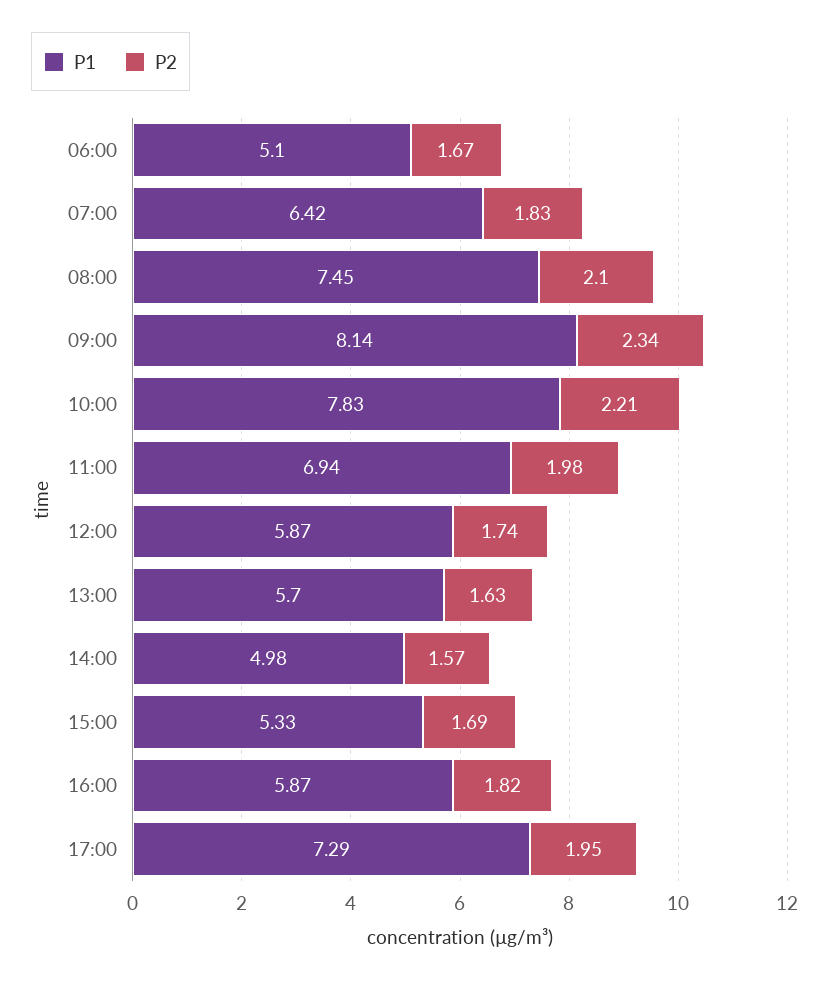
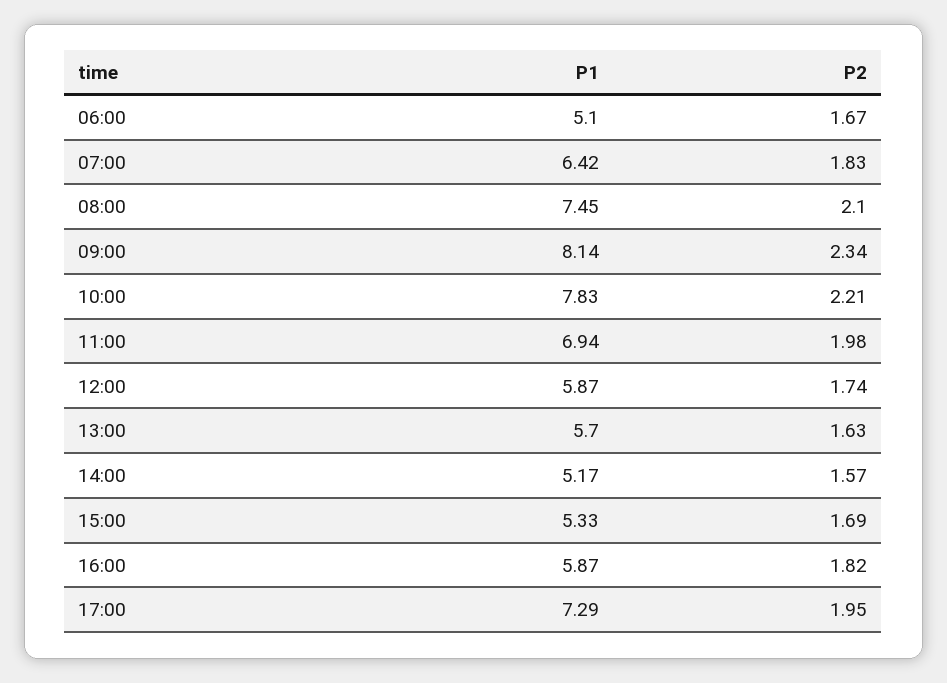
P1, 14:00: 4.98 -> 5.17

